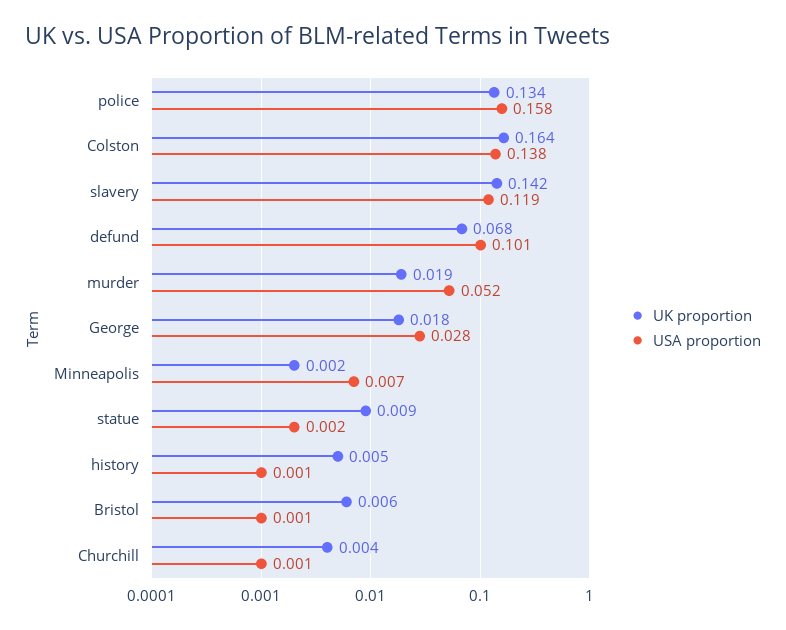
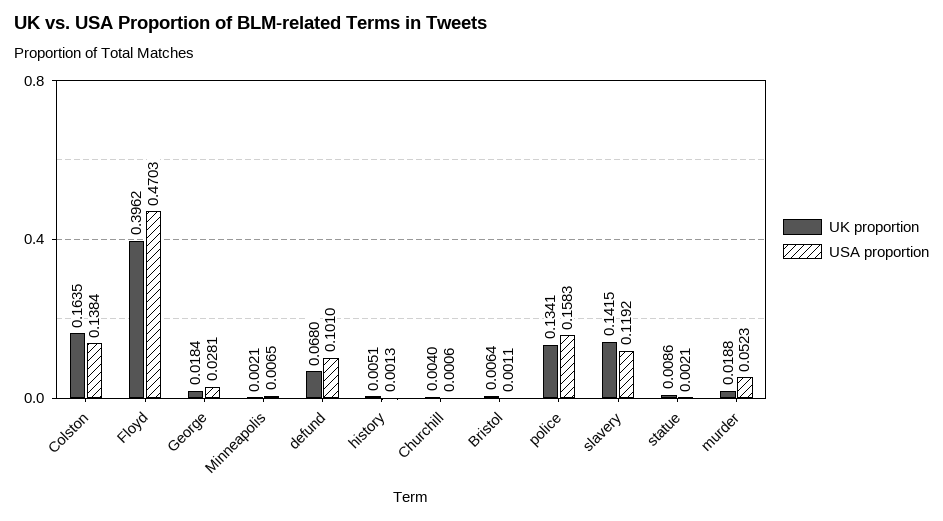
UK proportion, Floyd: none -> 0.3962
USA proportion, Floyd: none -> 0.4703

